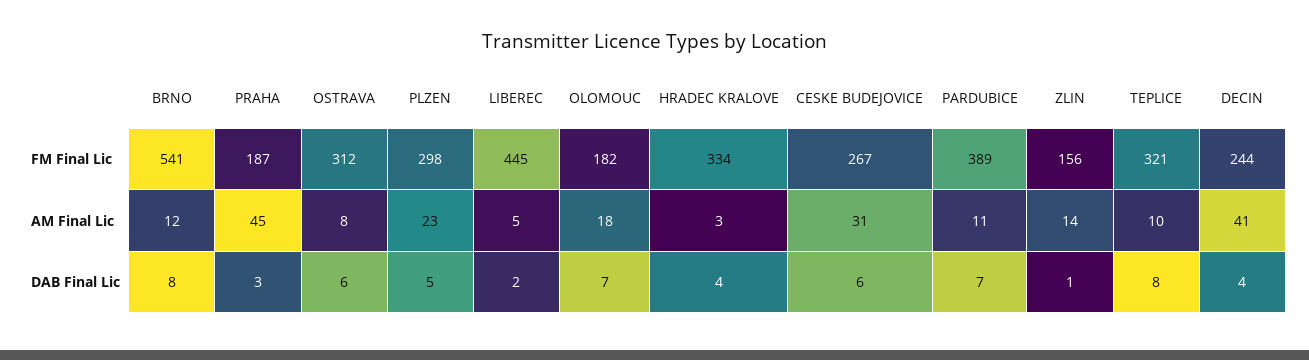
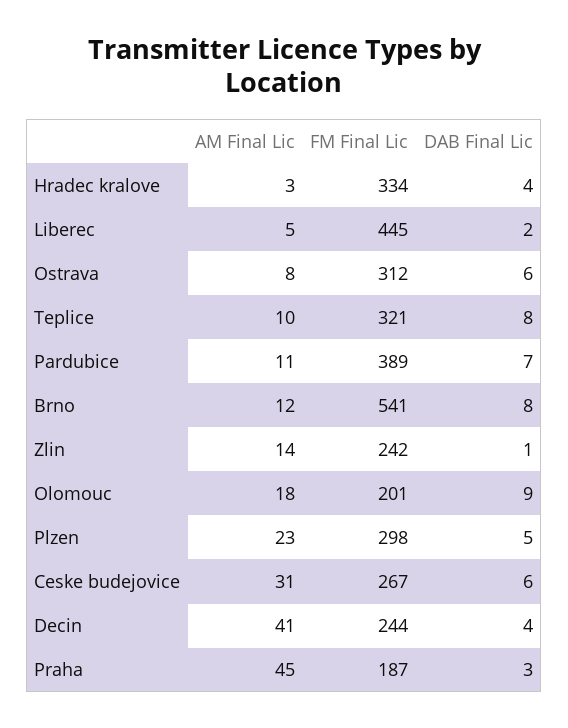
OLOMOUC, FM Final Lic: 182 -> 201
ZLIN, FM Final Lic: 156 -> 242
OLOMOUC, DAB Final Lic: 7 -> 9

